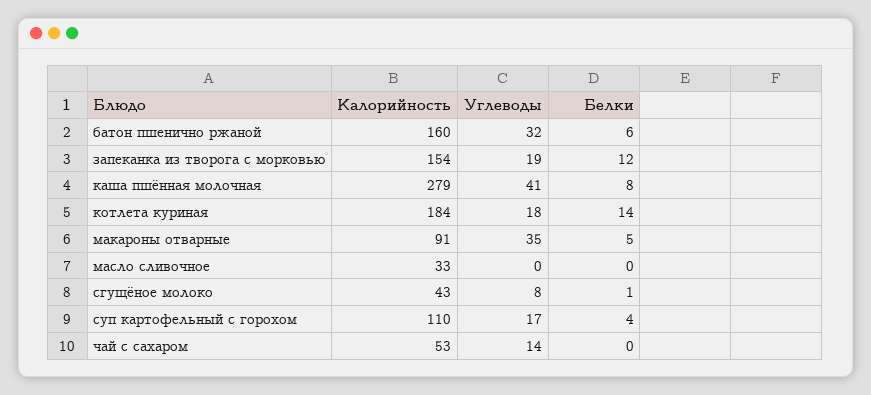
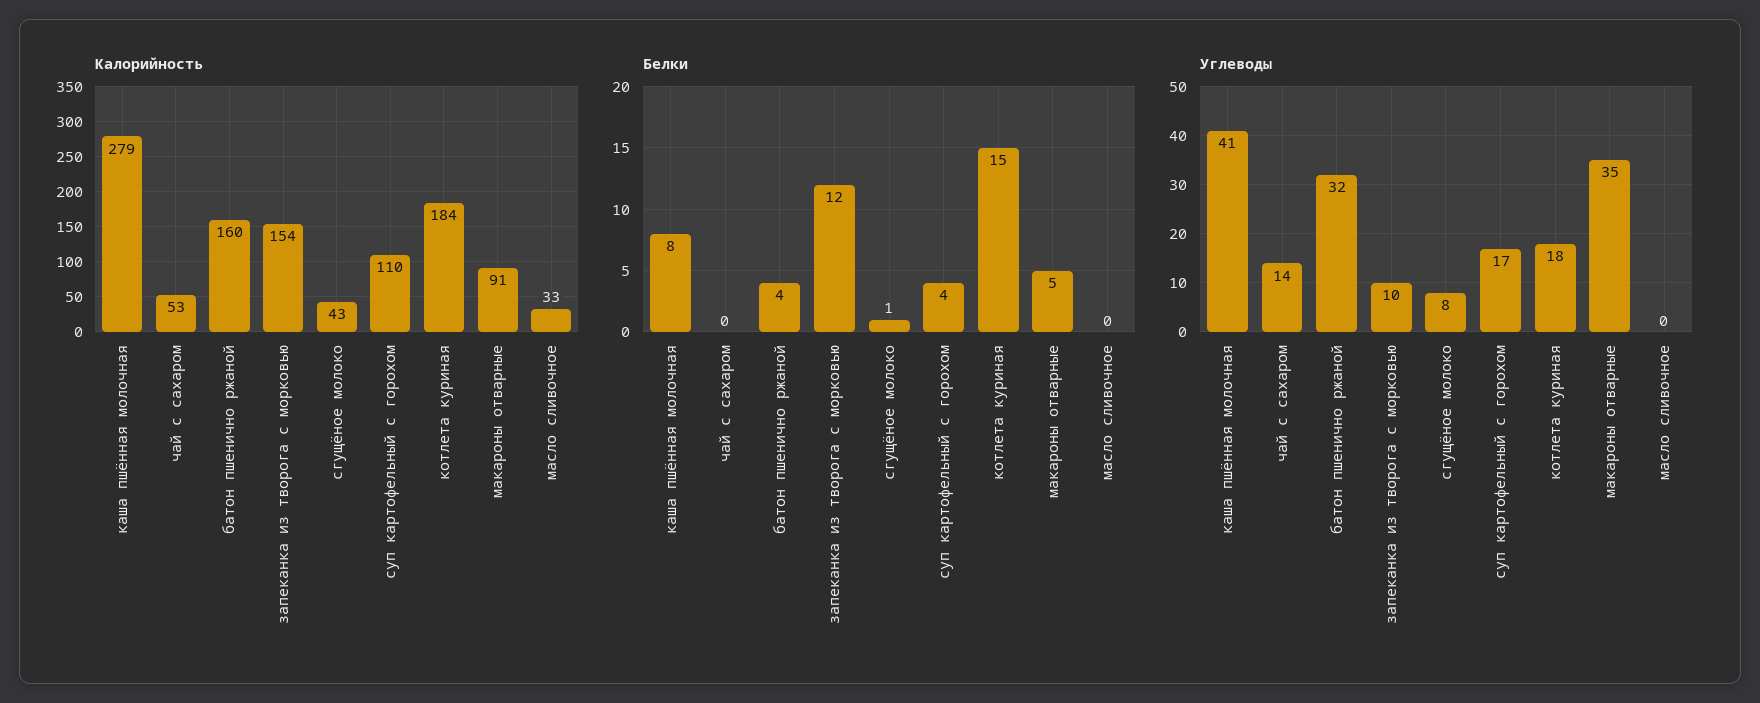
Белки, батон пшенично ржаной: 6 -> 4
Углеводы, запеканка из творога с морковью: 19 -> 10
Белки, котлета куриная: 14 -> 15

